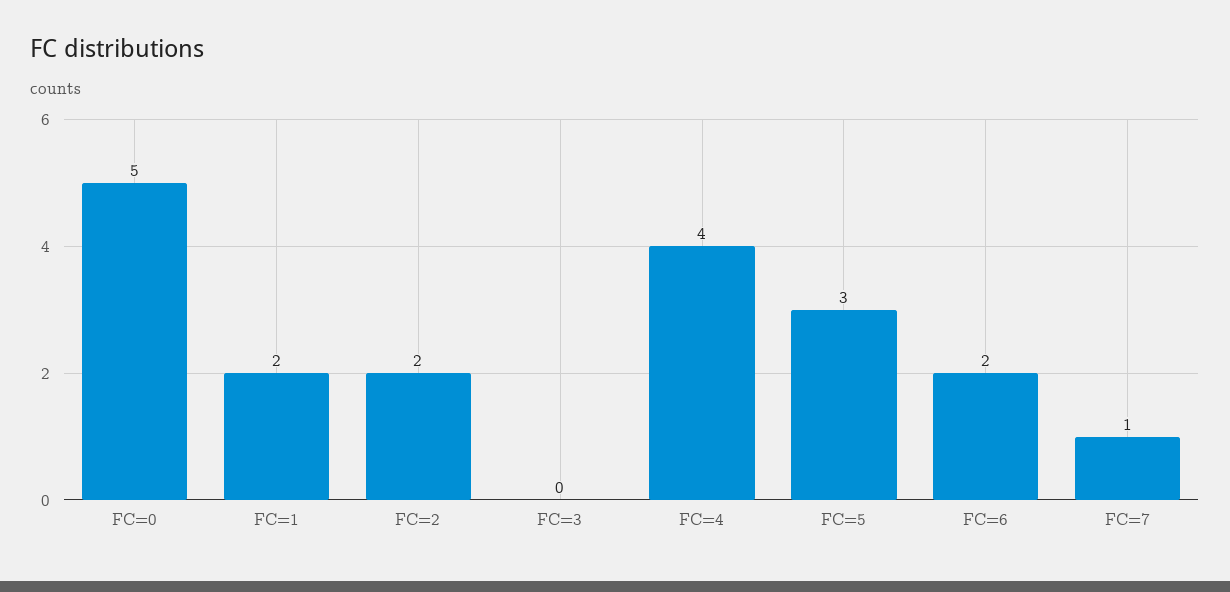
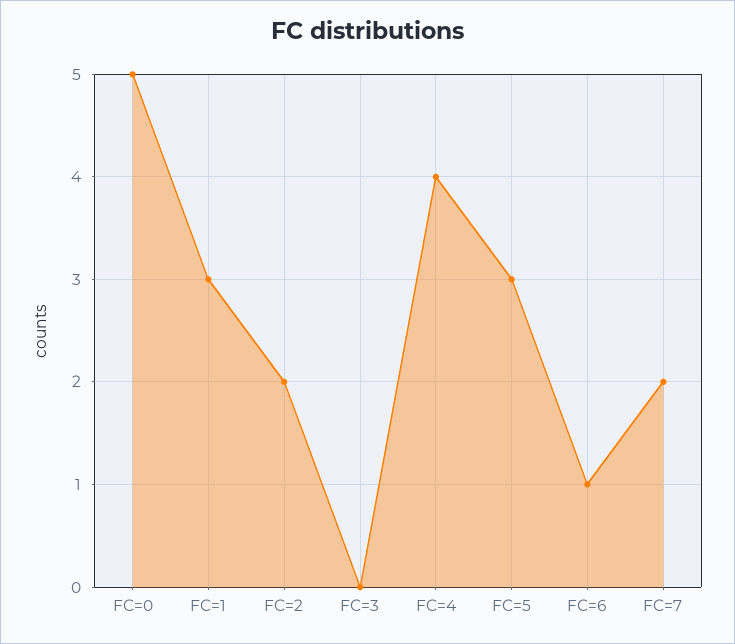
FC=1: 2 -> 3
FC=6: 2 -> 1
FC=7: 1 -> 2

